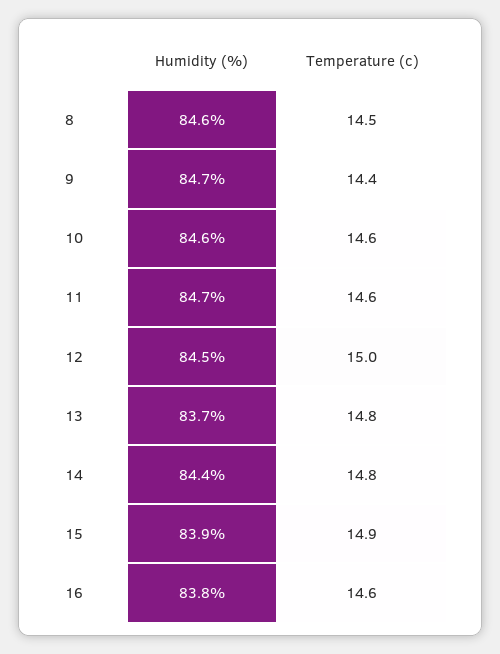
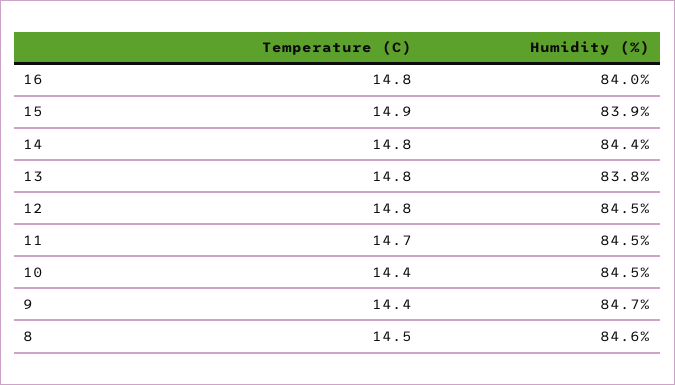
Humidity (%), 10: 84.6 -> 84.5
Temperature (c), 10: 14.6 -> 14.4
Humidity (%), 11: 84.7 -> 84.5
Temperature (c), 11: 14.6 -> 14.7
Temperature (c), 12: 15 -> 14.8
Humidity (%), 13: 83.7 -> 83.8
Humidity (%), 16: 83.8 -> 84
Temperature (c), 16: 14.6 -> 14.8

